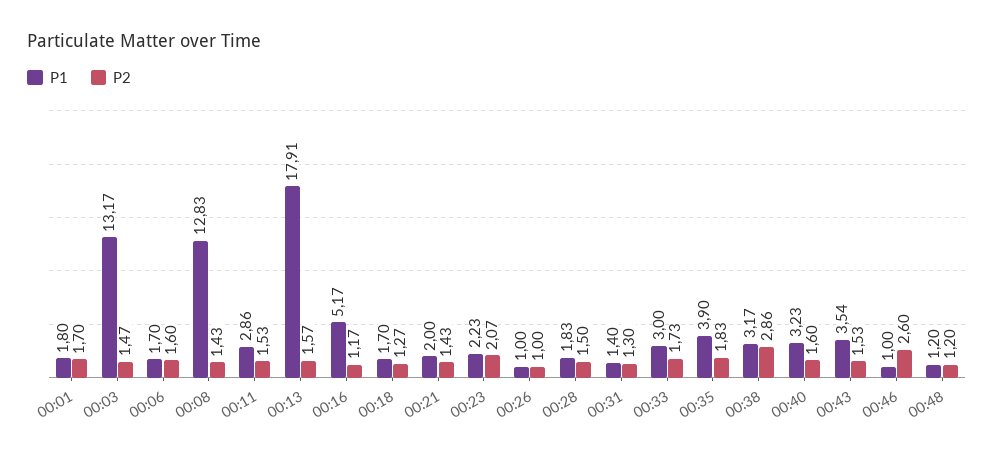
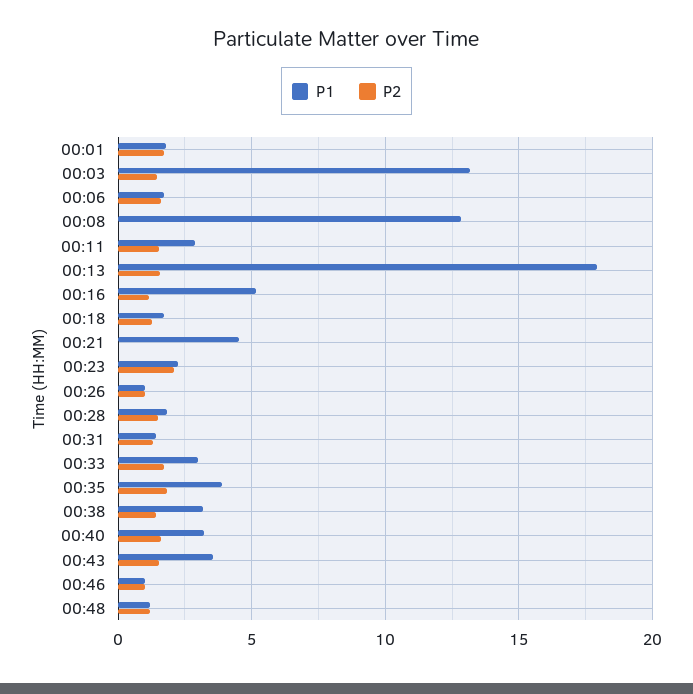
P2, 00:08: 1.43 -> 0
P1, 00:21: 2 -> 4.5
P2, 00:21: 1.43 -> 0
P2, 00:38: 2.86 -> 1.5
P2, 00:46: 2.6 -> 1

